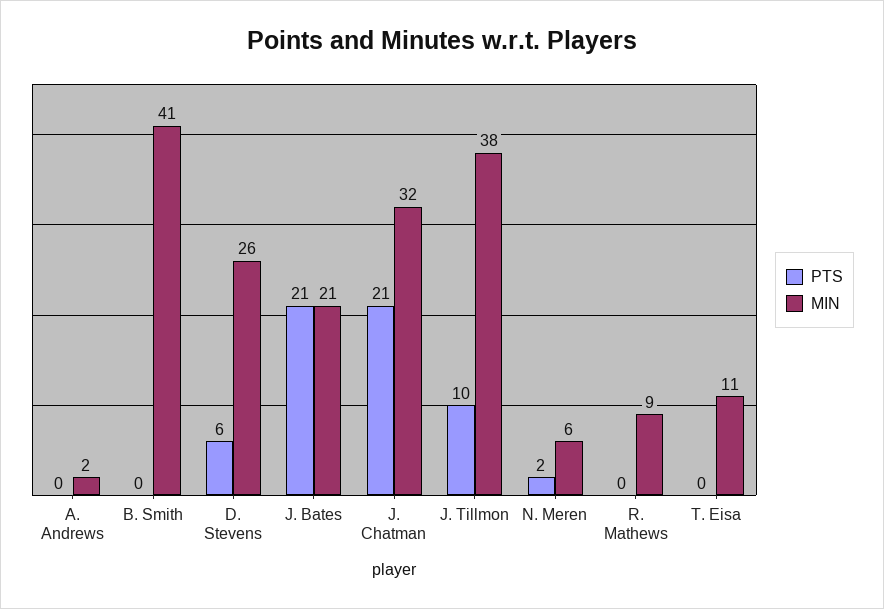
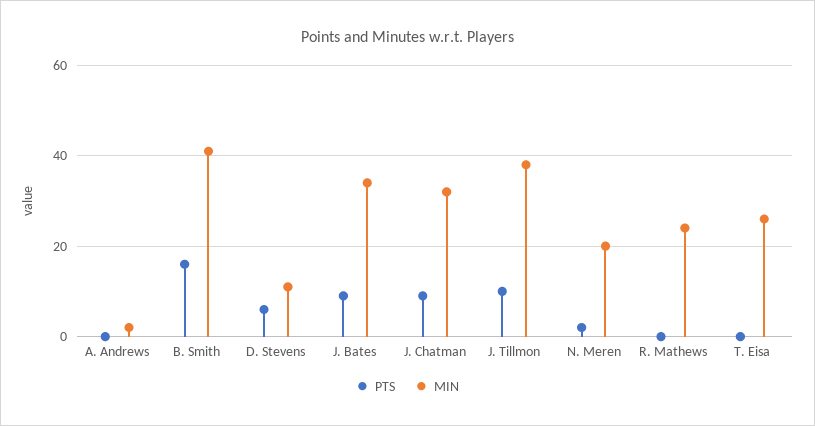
PTS, B. Smith: 0 -> 15
MIN, D. Stevens: 26 -> 10
PTS, J. Bates: 21 -> 10
MIN, J. Bates: 21 -> 35
PTS, J. Chatman: 21 -> 10
MIN, N. Meren: 6 -> 20
MIN, R. Mathews: 9 -> 25
MIN, T. Eisa: 11 -> 25

